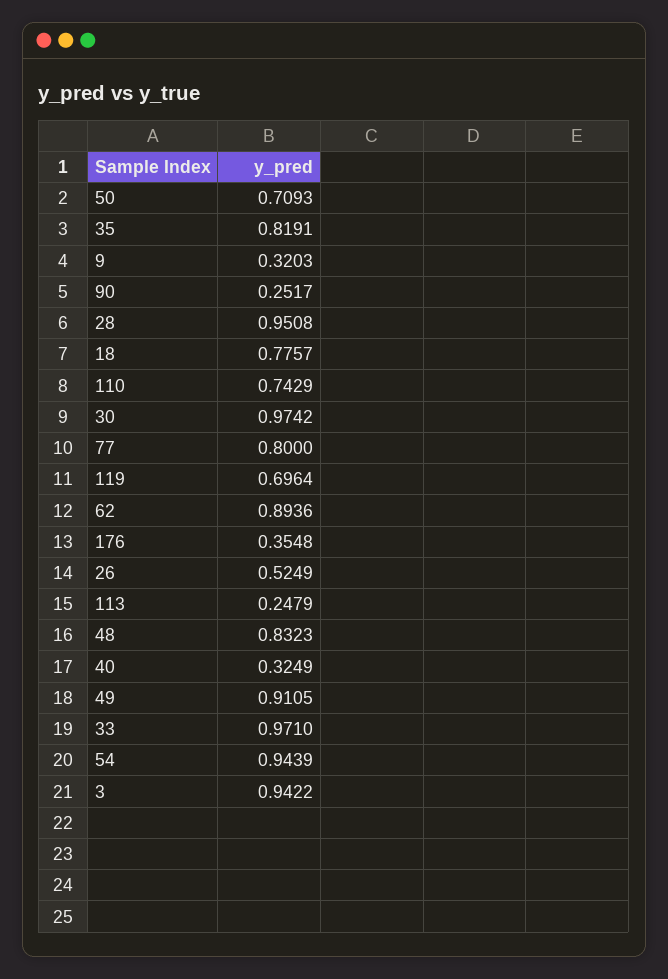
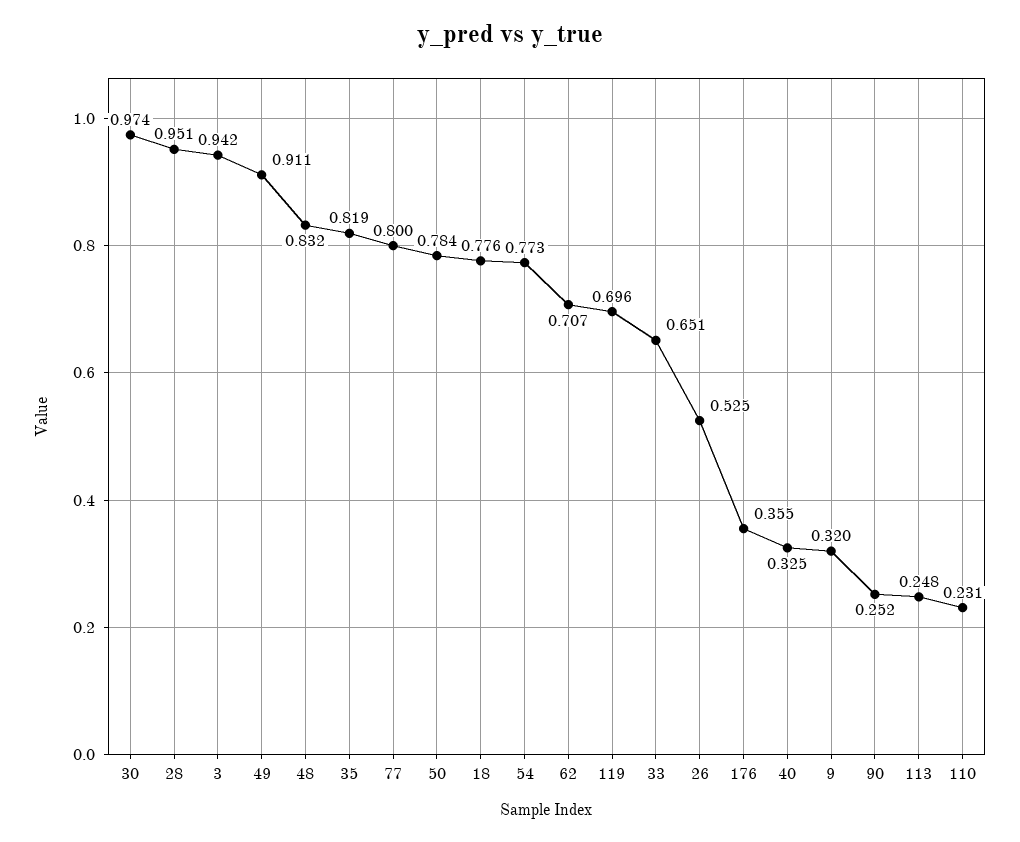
50: 0.7093 -> 0.784
110: 0.7429 -> 0.231
62: 0.8936 -> 0.707
33: 0.971 -> 0.651
54: 0.9439 -> 0.773

